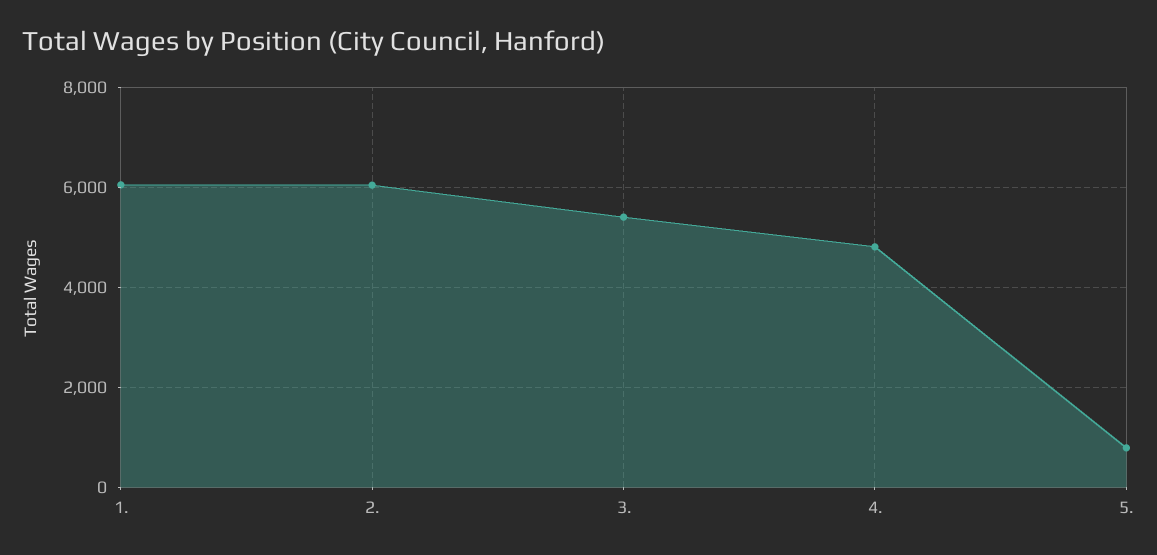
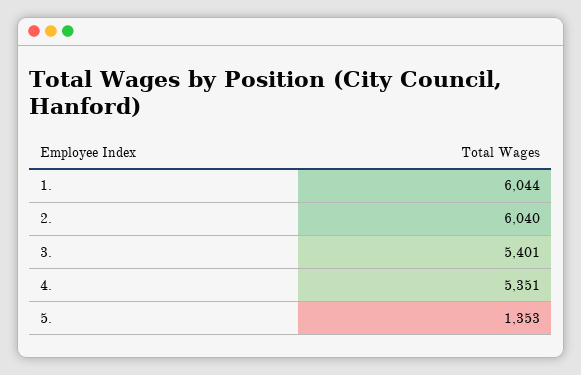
4.: 4800 -> 5351
5.: 800 -> 1353

